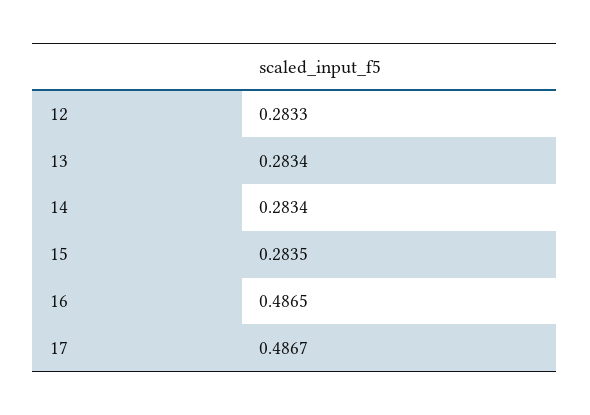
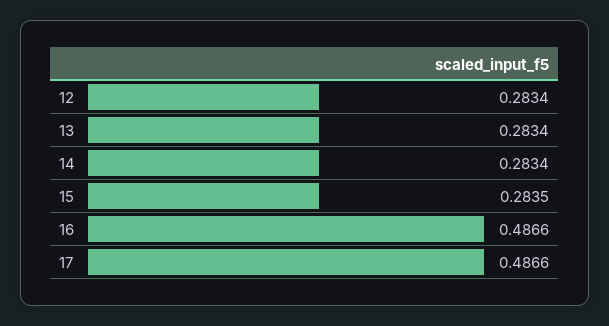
12: 0.2833 -> 0.2834
16: 0.4865 -> 0.4866
17: 0.4867 -> 0.4866

